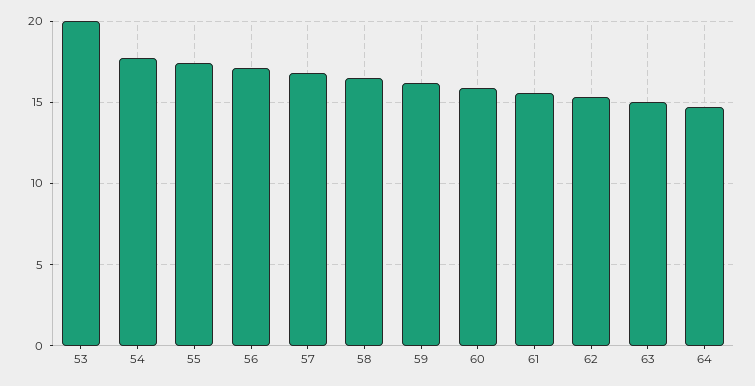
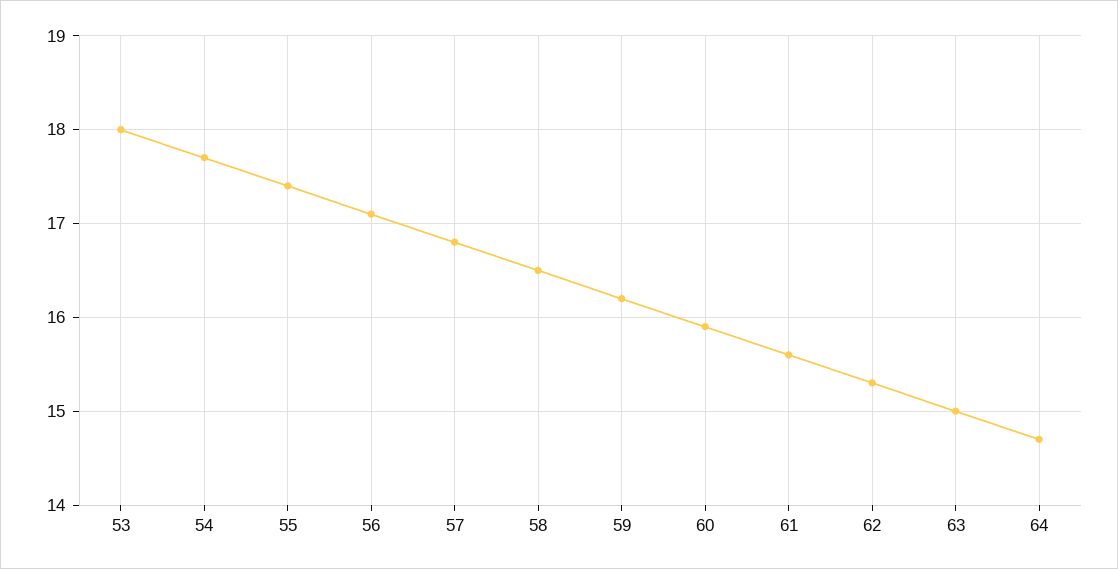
53: 20 -> 18

